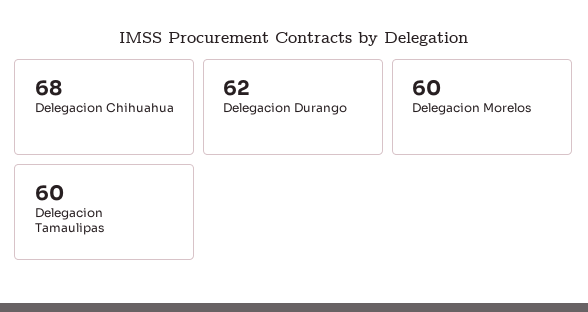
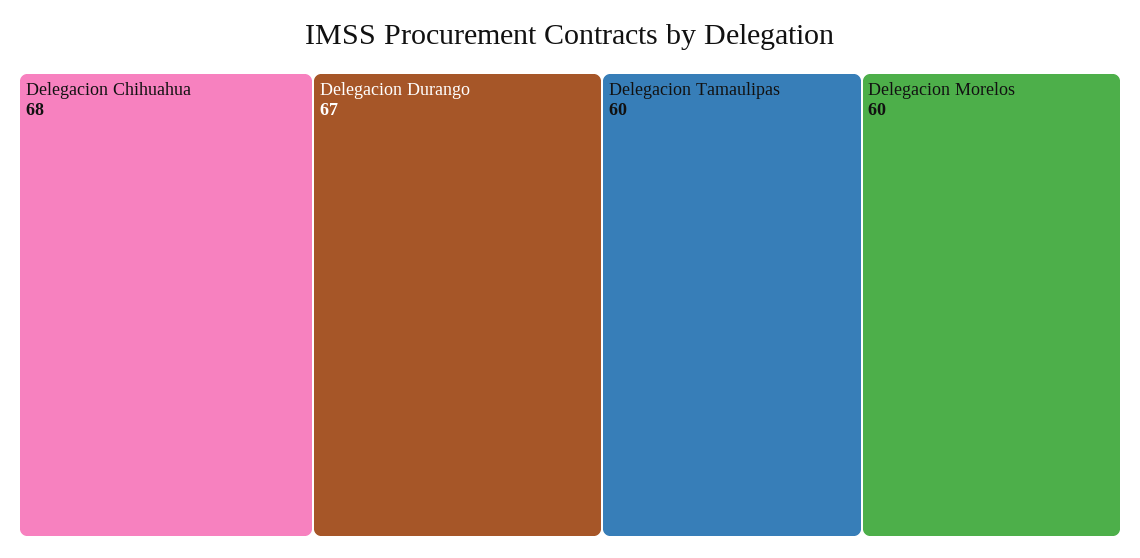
Delegacion Durango: 62 -> 67

